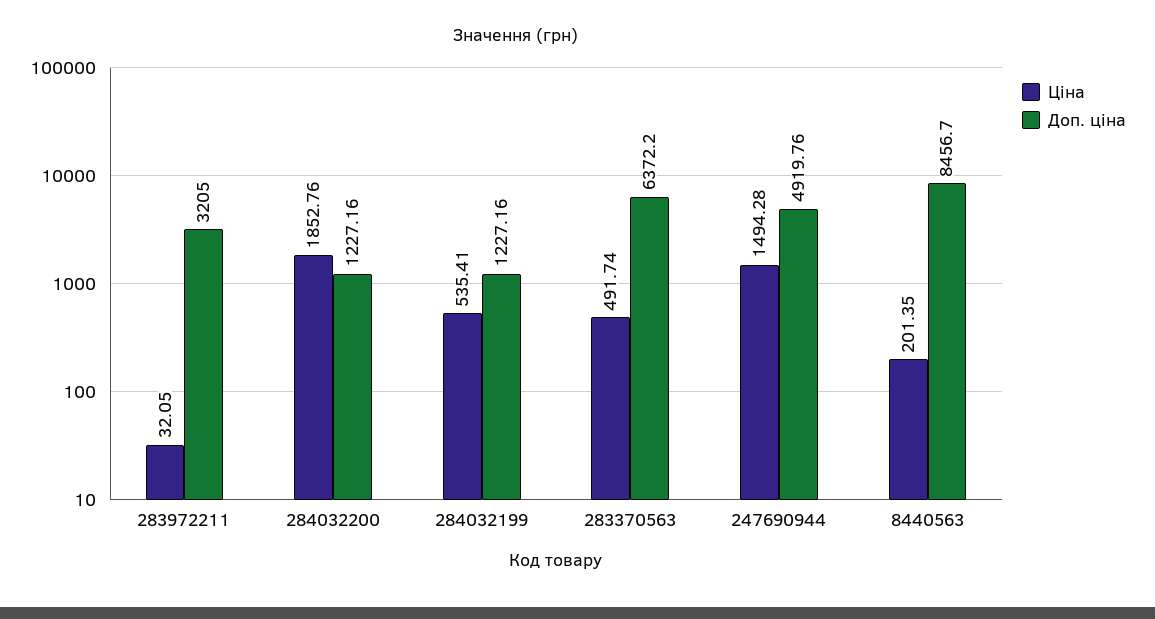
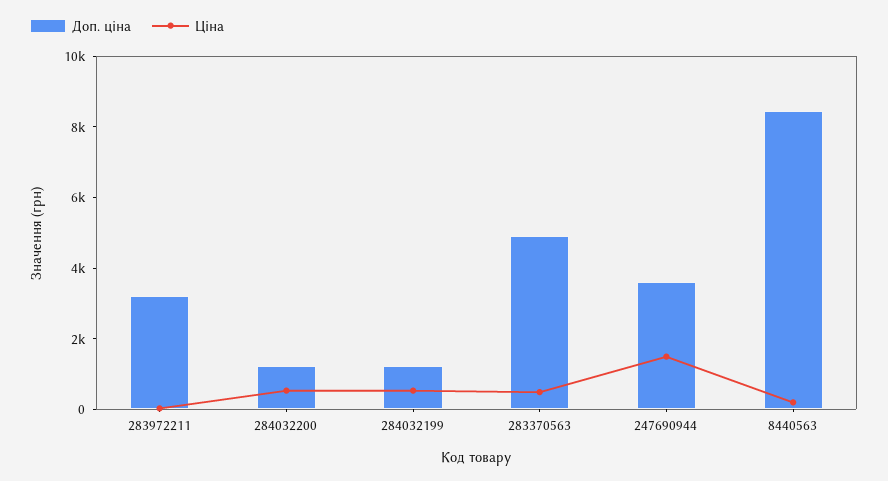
Ціна, 284032200: 1852.76 -> 500
Доп. ціна, 283370563: 6372.2 -> 5000
Доп. ціна, 247690944: 4919.76 -> 3500

